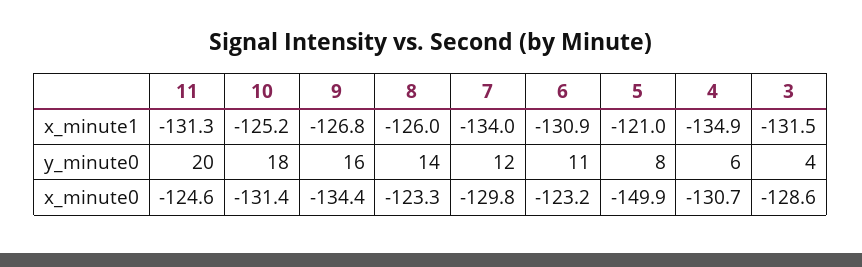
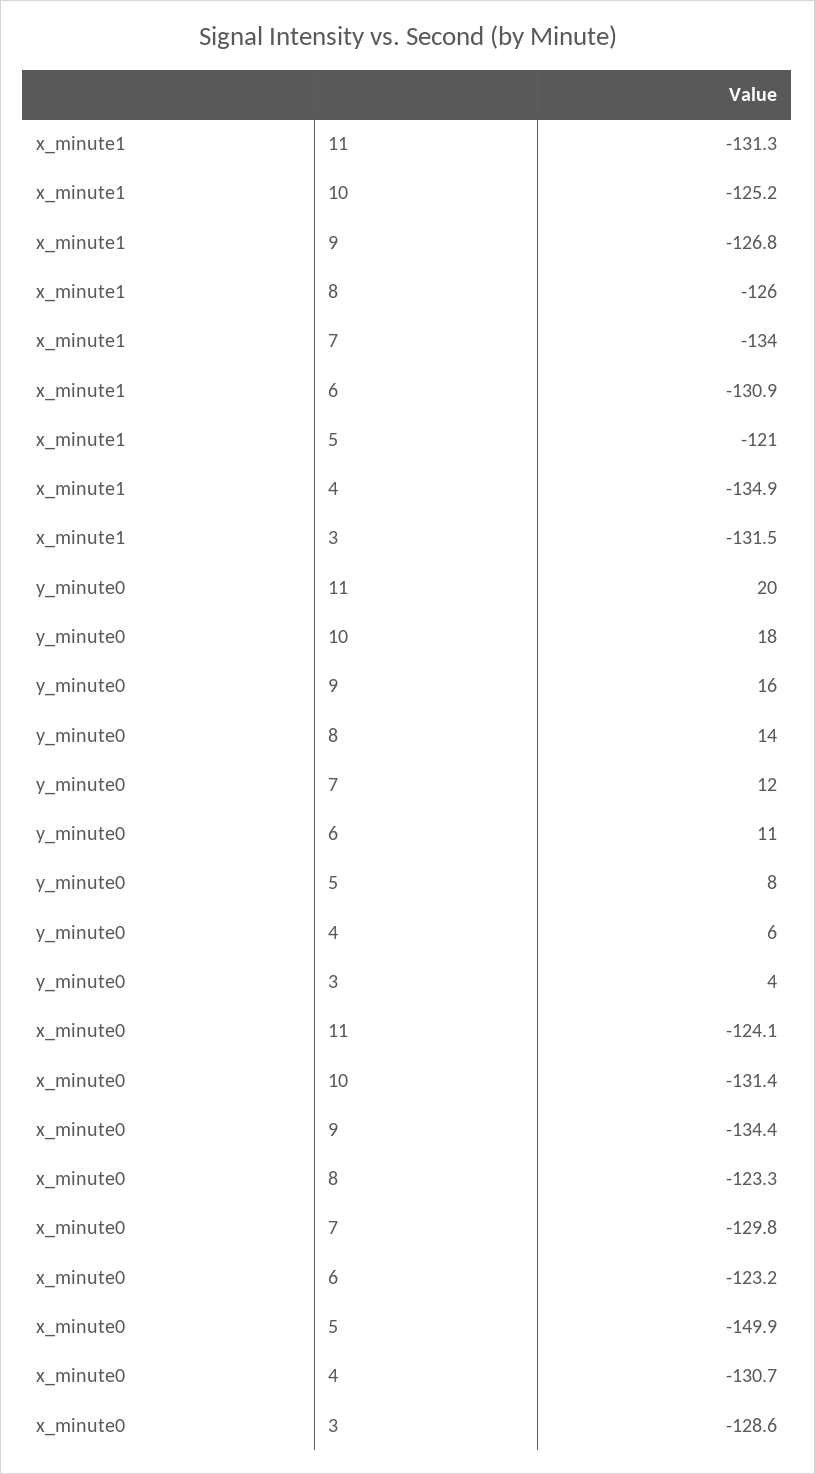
11, x_minute0: -124.6 -> -124.1

